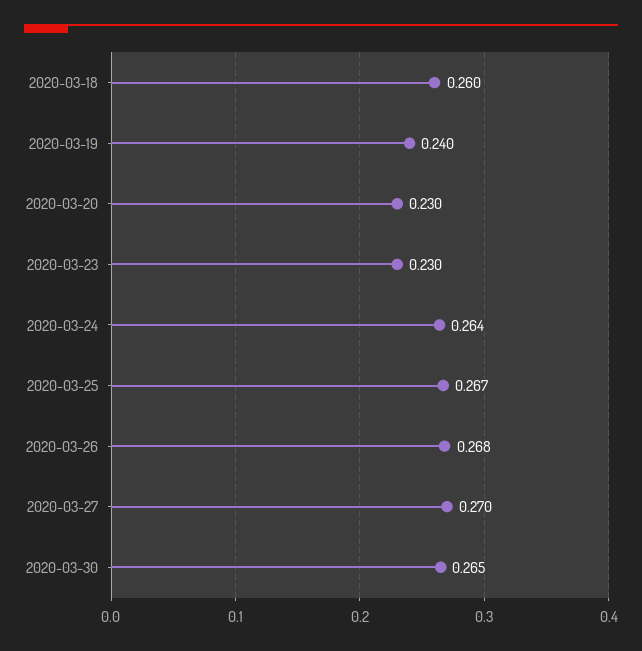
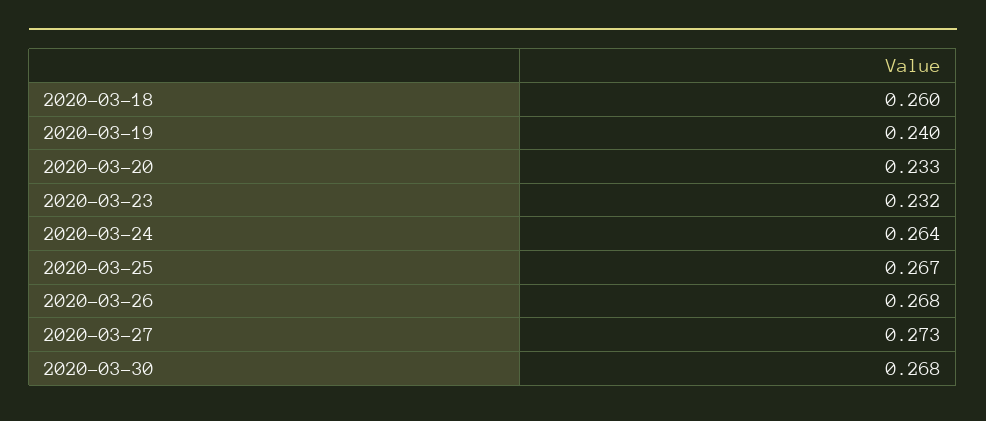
2020-03-20: 0.23 -> 0.233
2020-03-23: 0.23 -> 0.232
2020-03-27: 0.27 -> 0.273
2020-03-30: 0.265 -> 0.268

